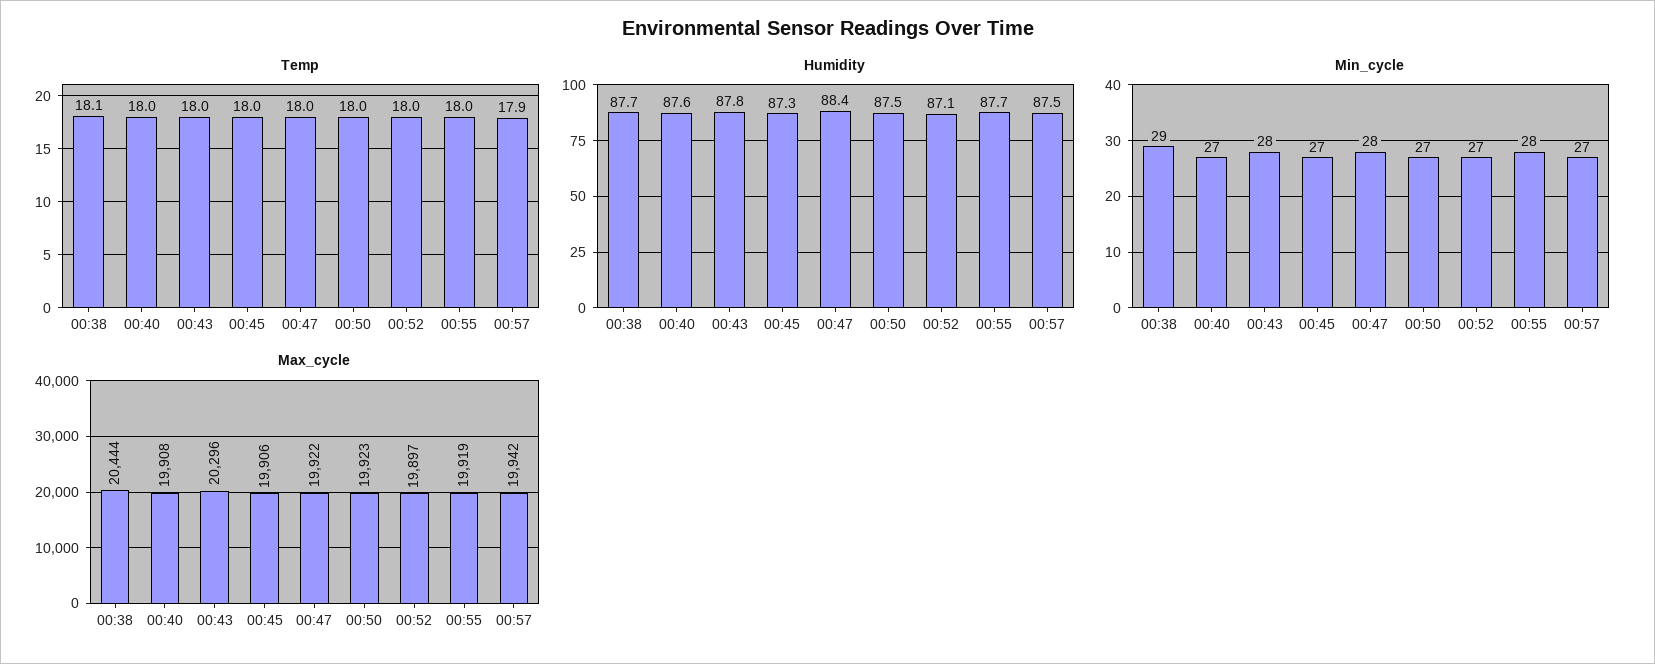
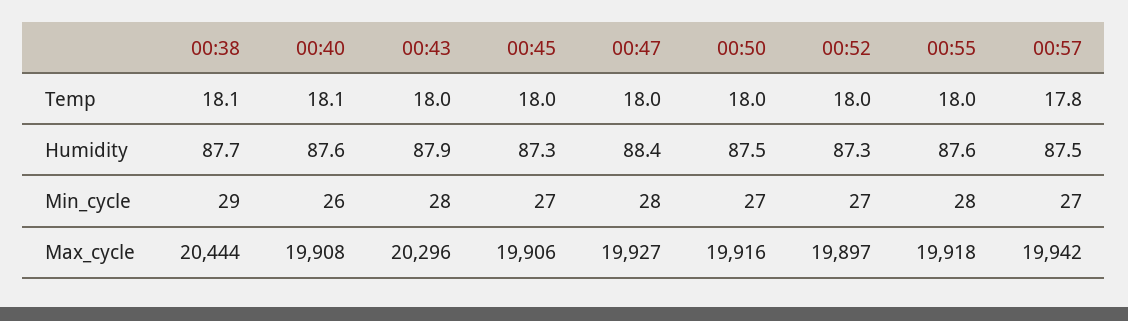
Temp, 00:40: 18 -> 18.1
Temp, 00:57: 17.9 -> 17.8
Humidity, 00:43: 87.8 -> 87.9
Humidity, 00:52: 87.1 -> 87.3
Humidity, 00:55: 87.7 -> 87.6
Min_cycle, 00:40: 27 -> 26
Max_cycle, 00:47: 19922 -> 19927
Max_cycle, 00:50: 19923 -> 19916
Max_cycle, 00:55: 19919 -> 19918

